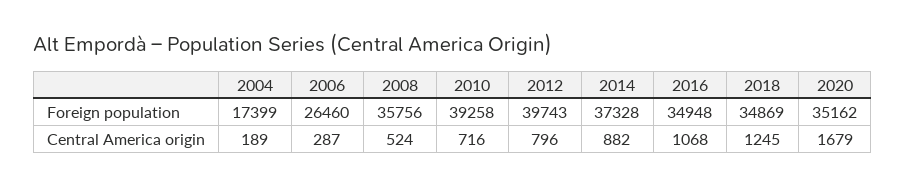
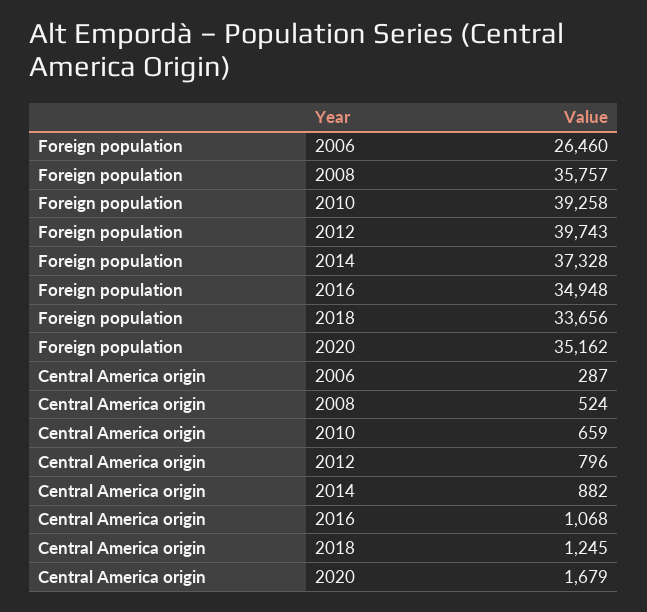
2004, Foreign population: 17399 -> none
2008, Foreign population: 35756 -> 35757
2018, Foreign population: 34869 -> 33656
2004, Central America origin: 189 -> none
2010, Central America origin: 716 -> 659

